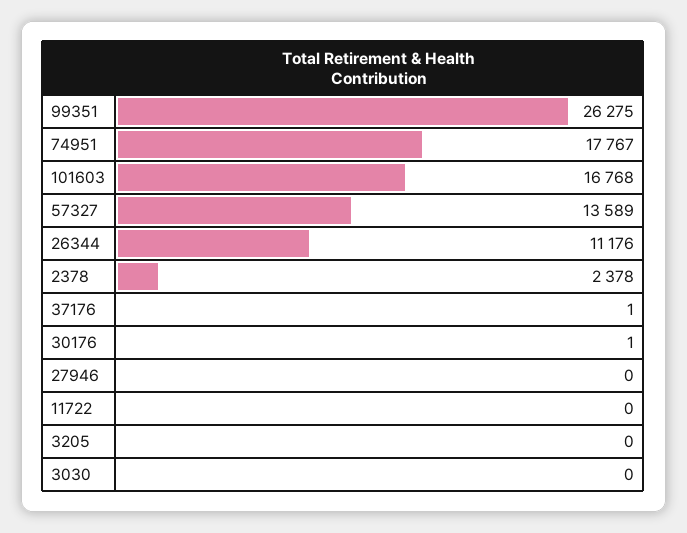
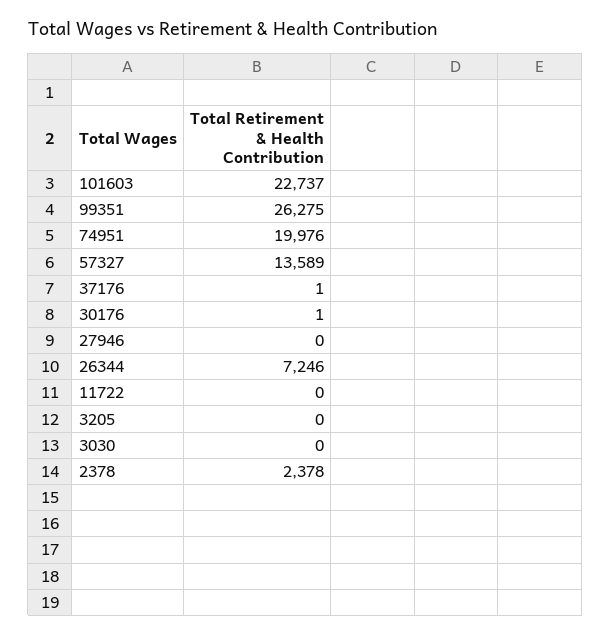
74951: 17767 -> 19976
101603: 16768 -> 22737
26344: 11176 -> 7246

